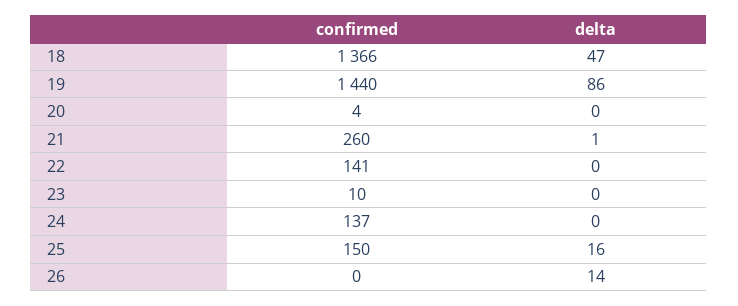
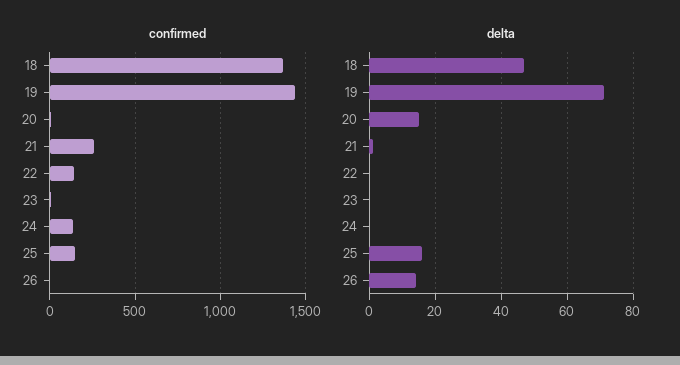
delta, 19: 86 -> 70
delta, 20: 0 -> 15

